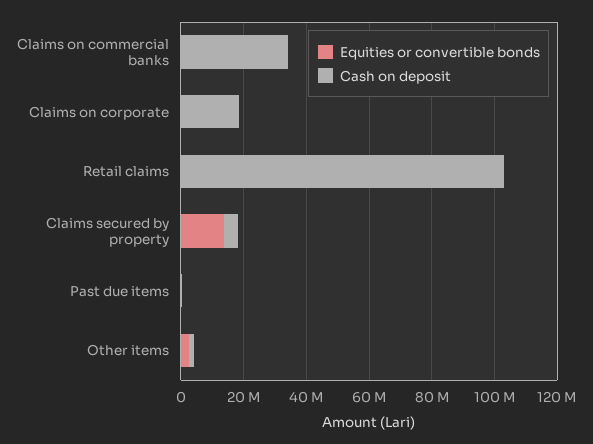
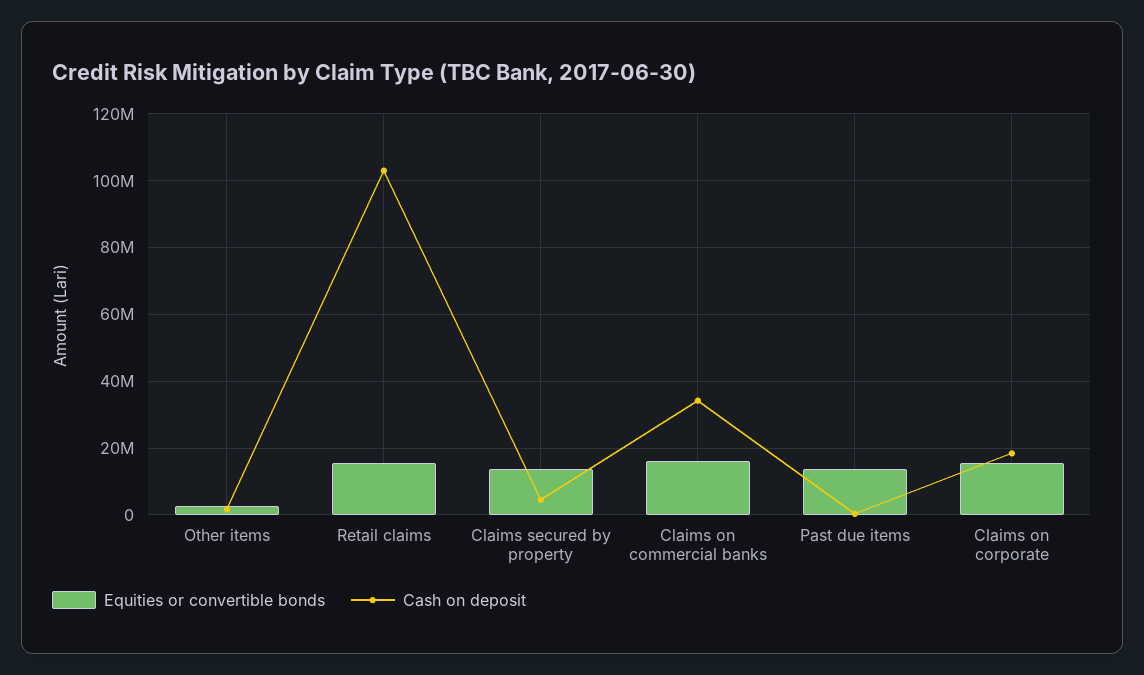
Equities or convertible bonds, Claims on commercial banks: 0 -> 16000000
Equities or convertible bonds, Claims on corporate: 0 -> 16000000
Equities or convertible bonds, Retail claims: 0 -> 16000000
Equities or convertible bonds, Past due items: 0 -> 14000000

